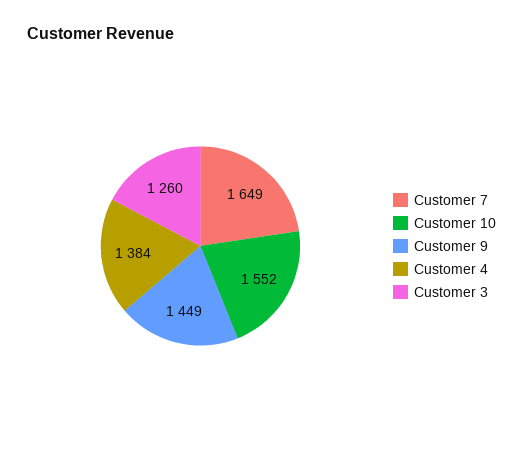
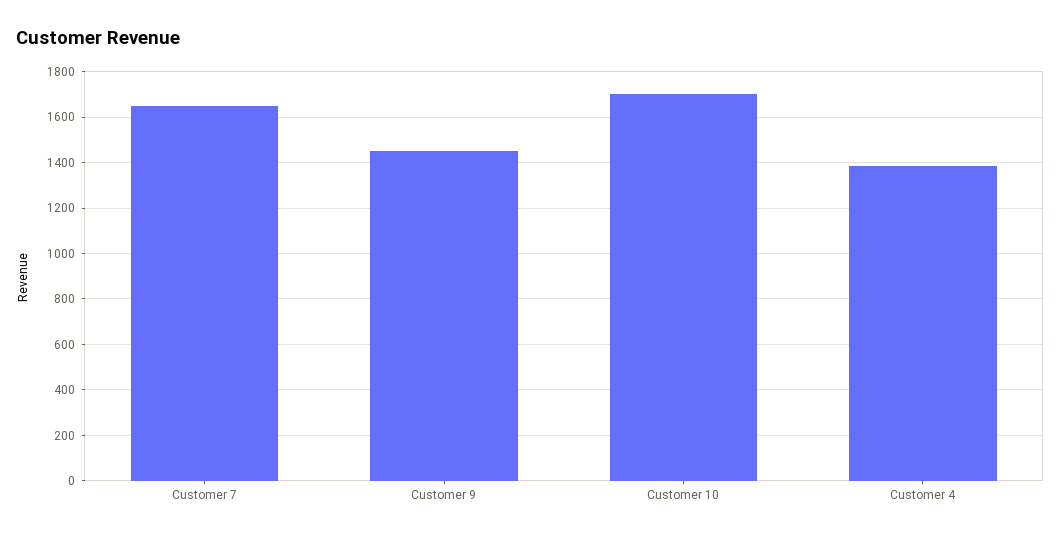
Customer 10: 1552 -> 1700
Customer 3: 1260 -> none

